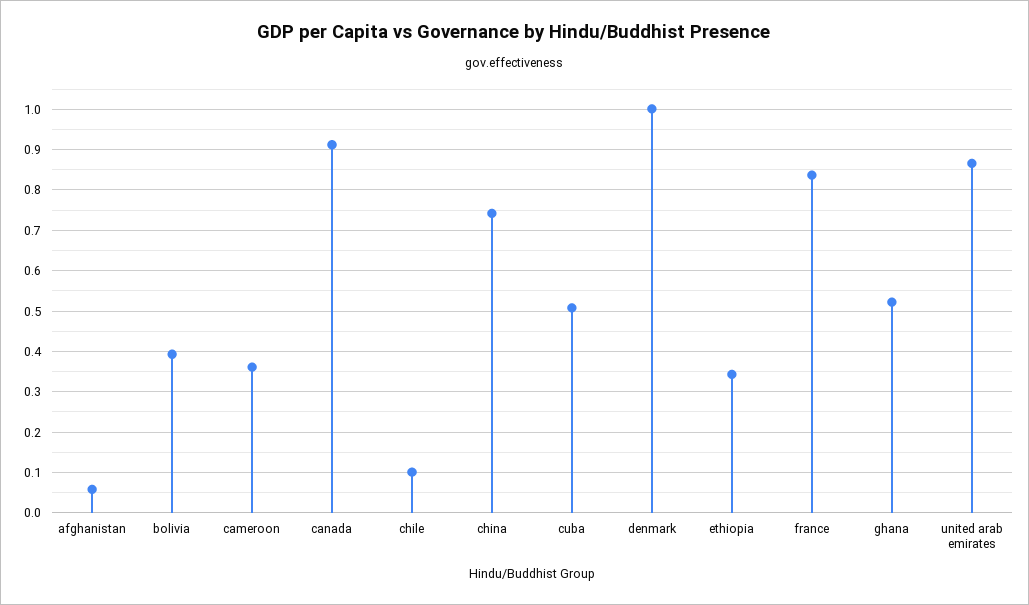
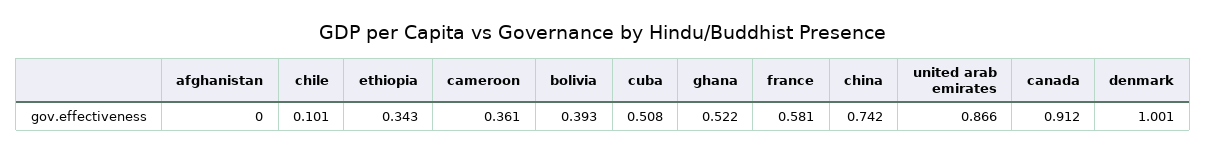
afghanistan: 0.06 -> 0
france: 0.84 -> 0.581

